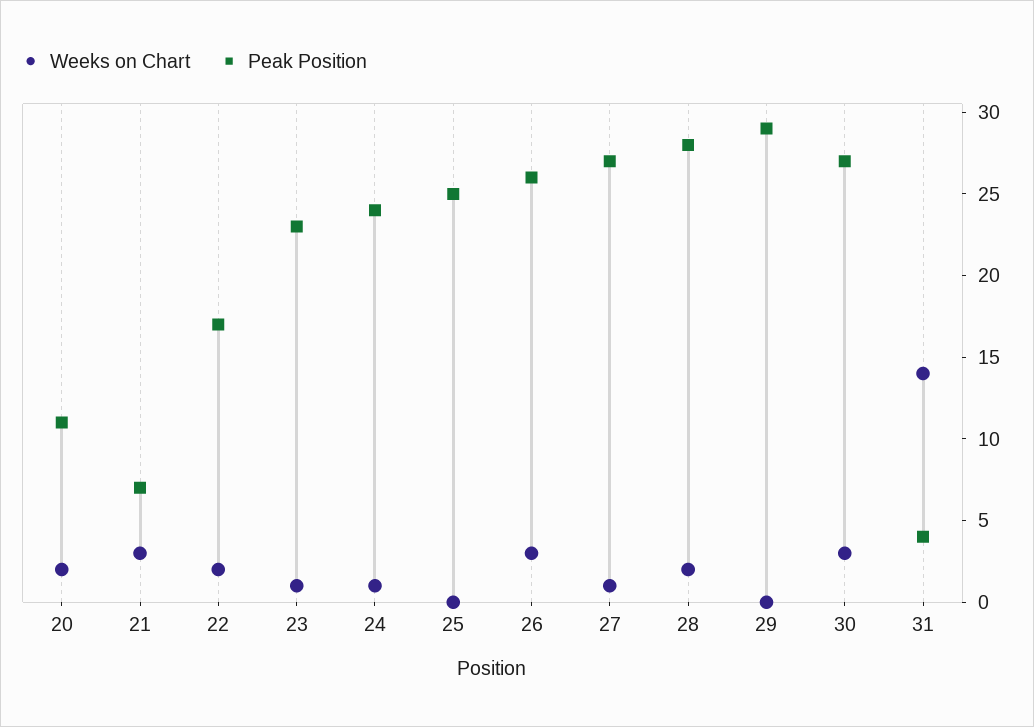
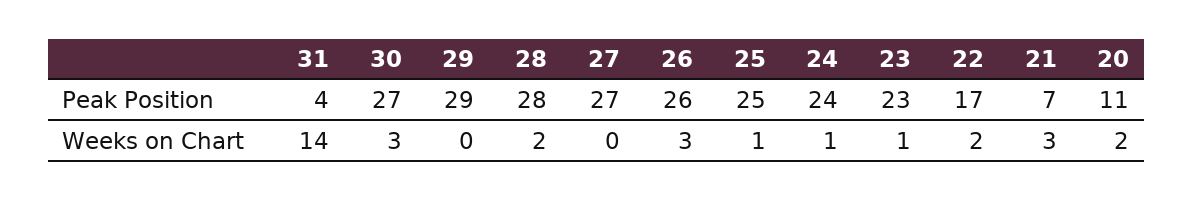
Weeks on Chart, 25: 0 -> 1
Weeks on Chart, 27: 1 -> 0

